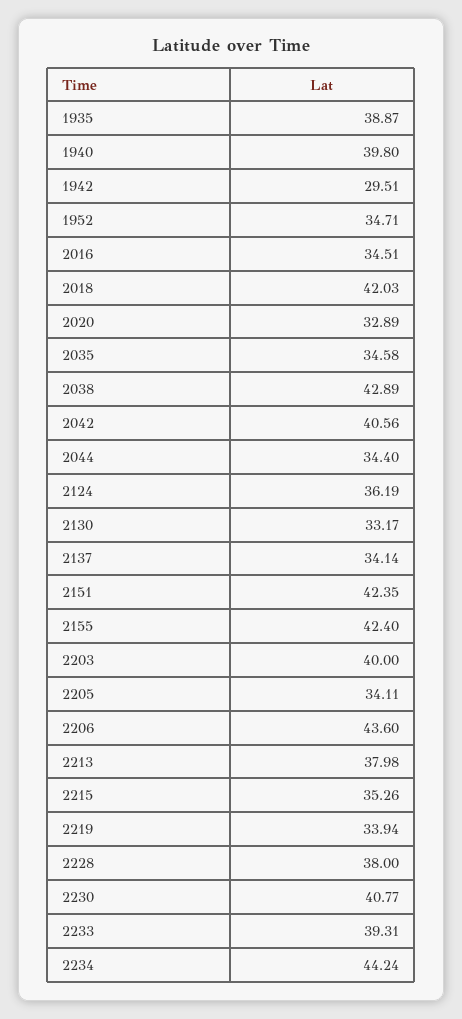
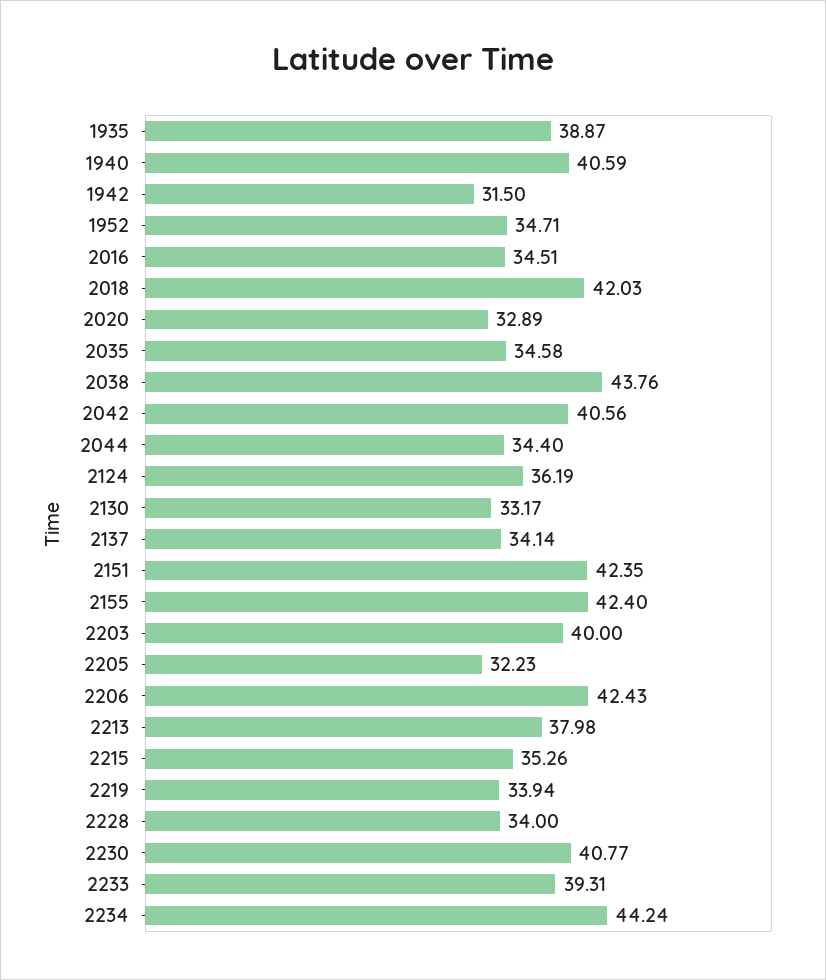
1940: 39.8 -> 40.59
1942: 29.51 -> 31.5
2038: 42.89 -> 43.76
2205: 34.11 -> 32.23
2206: 43.6 -> 42.43
2228: 38 -> 34

